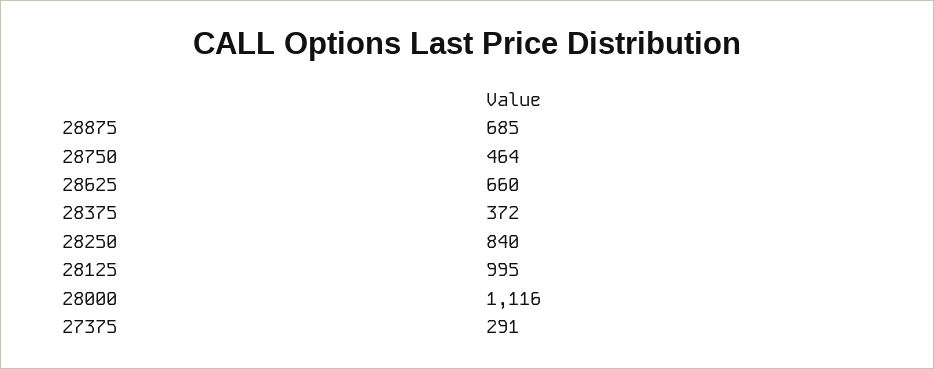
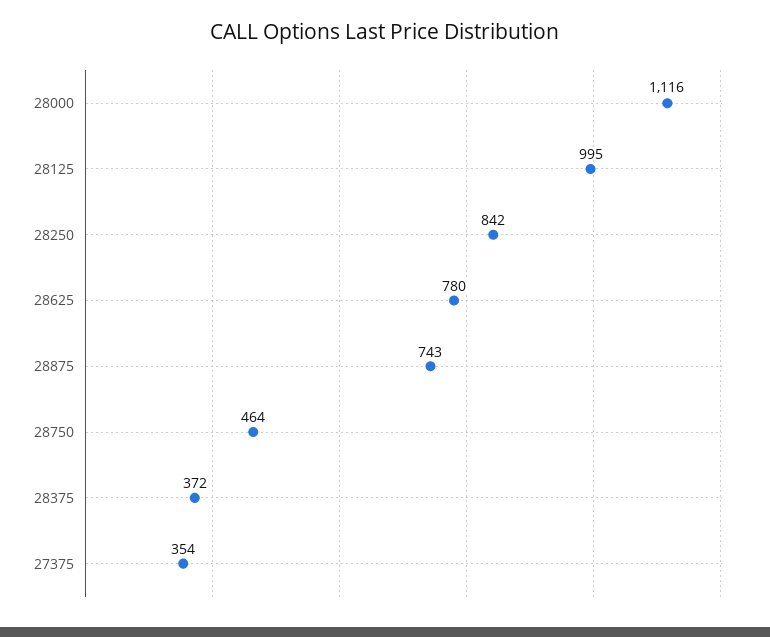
28875: 685 -> 743
28625: 660 -> 780
28250: 840 -> 842
27375: 291 -> 354

